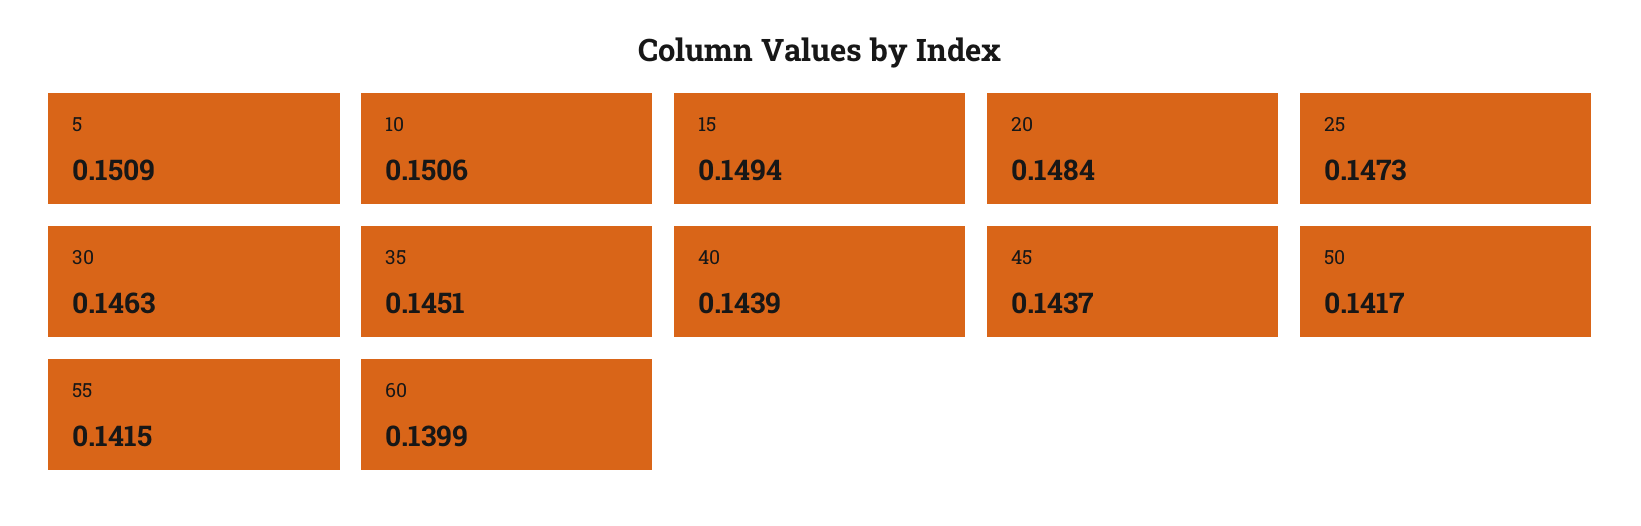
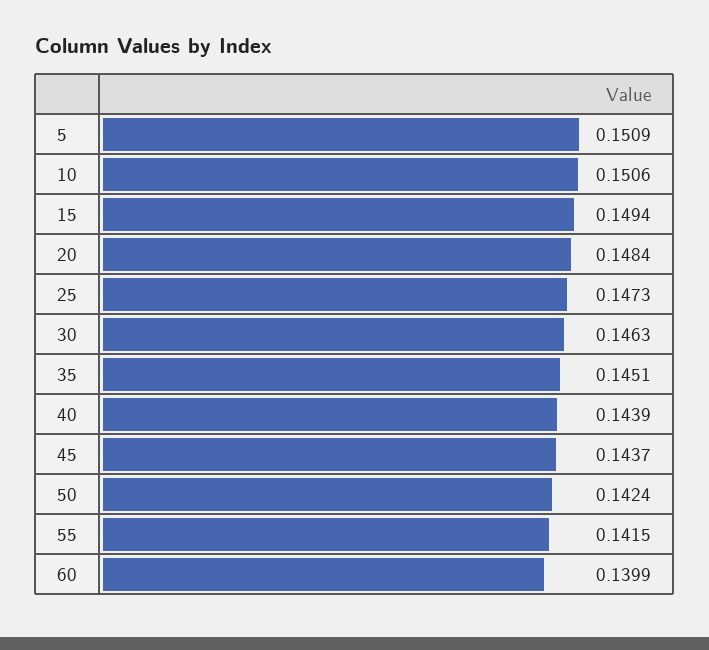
50: 0.1417 -> 0.1424

